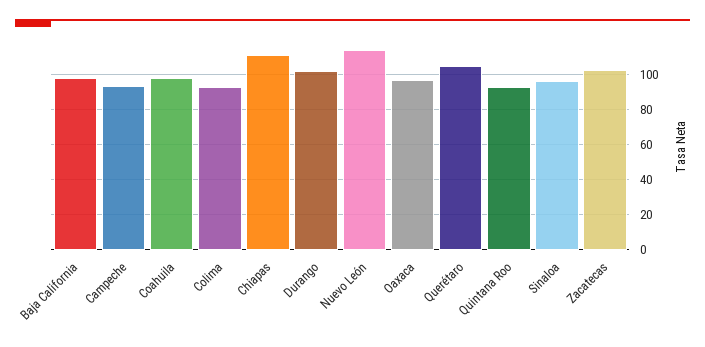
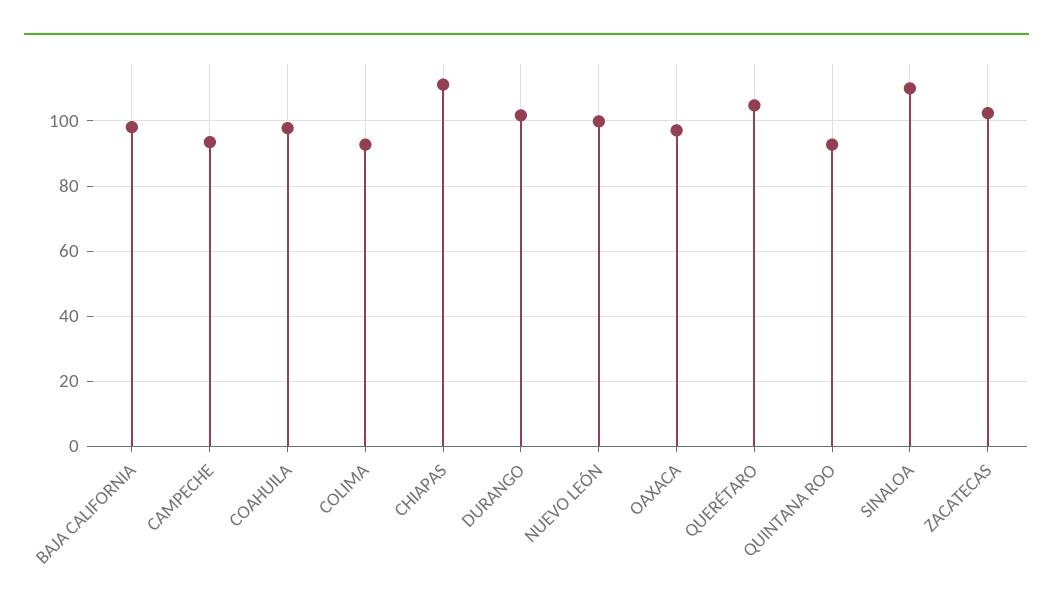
Nuevo León: 115 -> 100
Sinaloa: 95 -> 110

